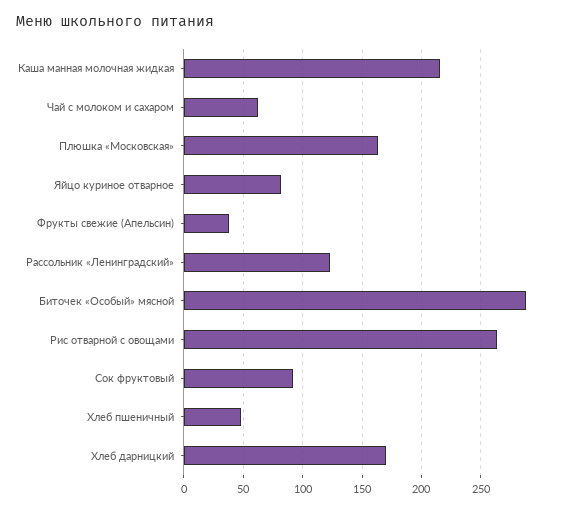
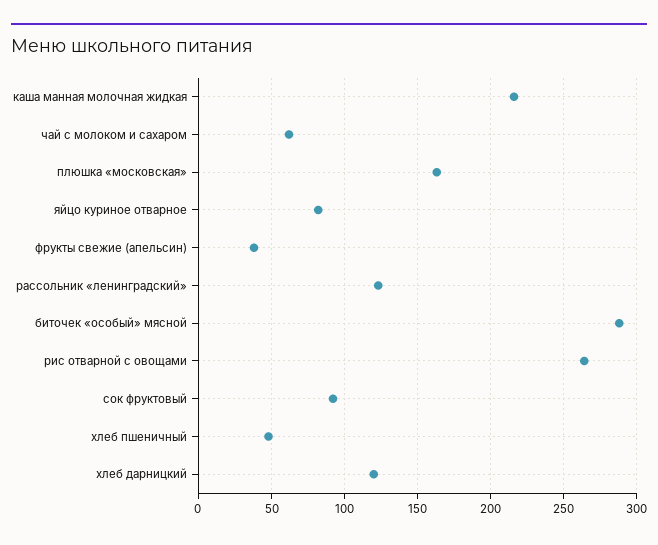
Хлеб дарницкий: 170 -> 120

